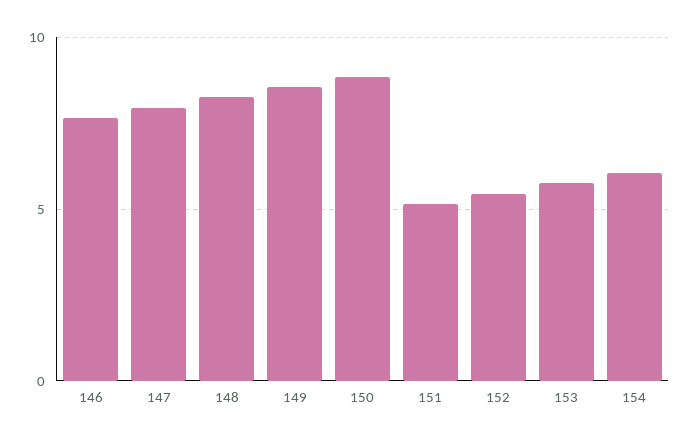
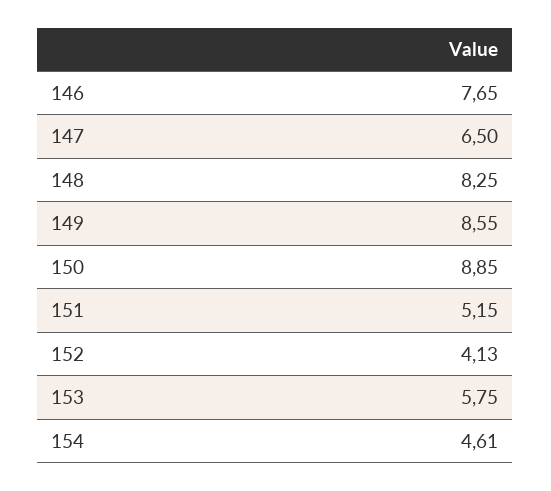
147: 8 -> 6.5
152: 5.5 -> 4.13
154: 6 -> 4.61

